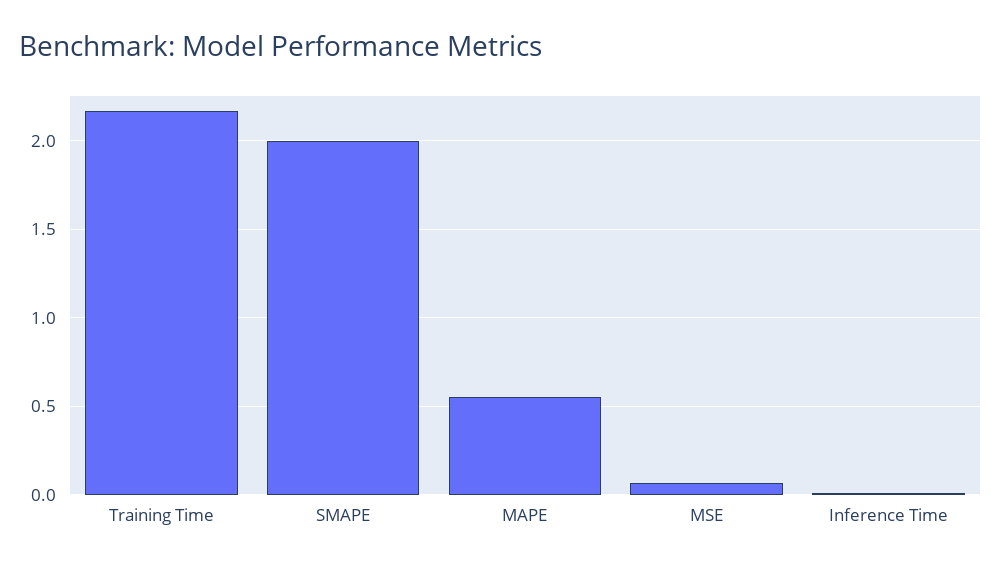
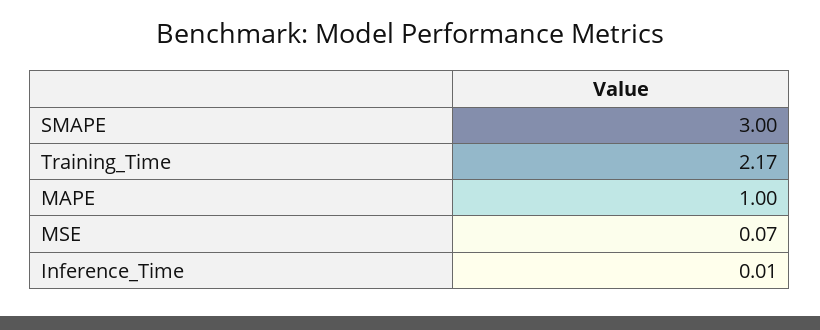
SMAPE: 2 -> 3
MAPE: 0.55 -> 1

